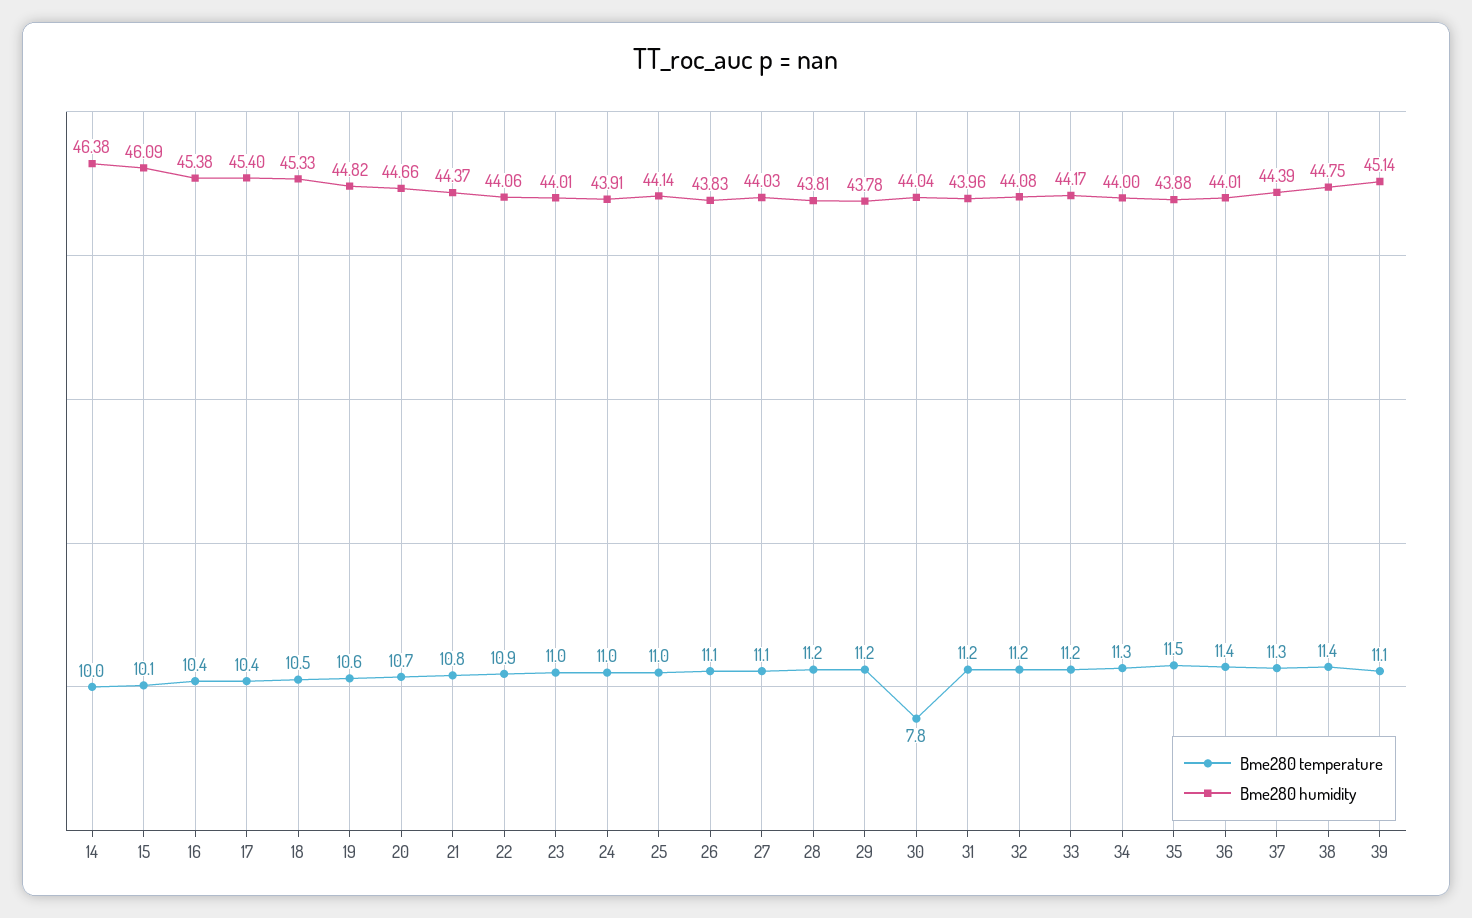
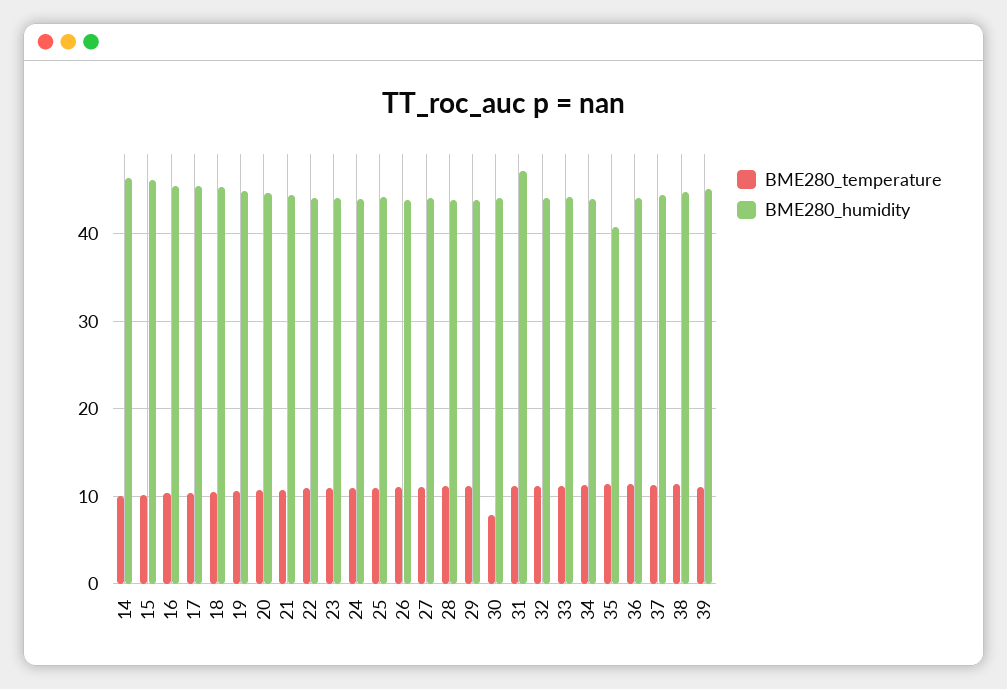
Bme280 humidity, 31: 43.96 -> 47
Bme280 humidity, 35: 43.88 -> 41

